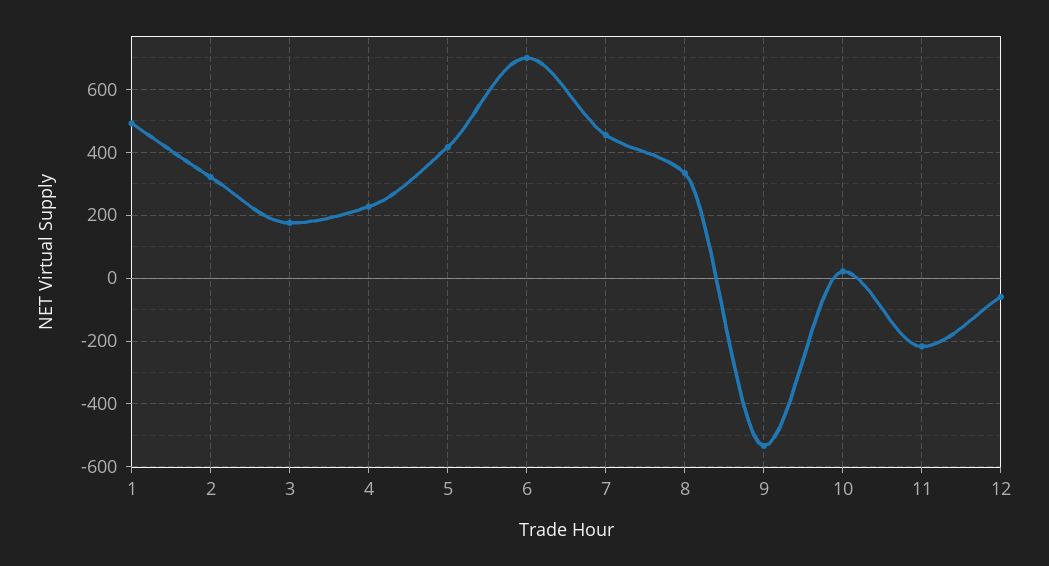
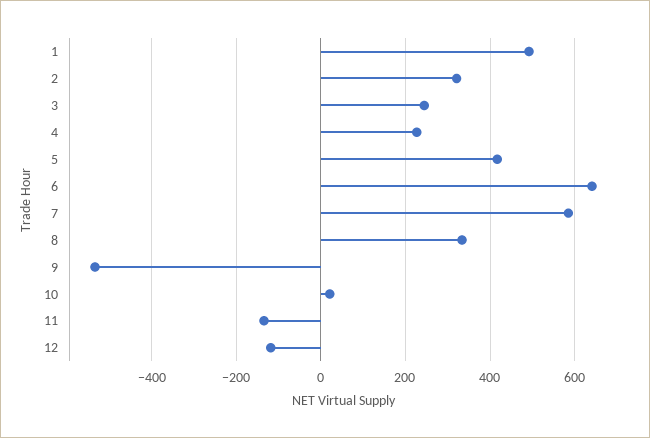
3: 180 -> 240
6: 700 -> 640
7: 460 -> 580
11: -220 -> -140
12: -60 -> -120

